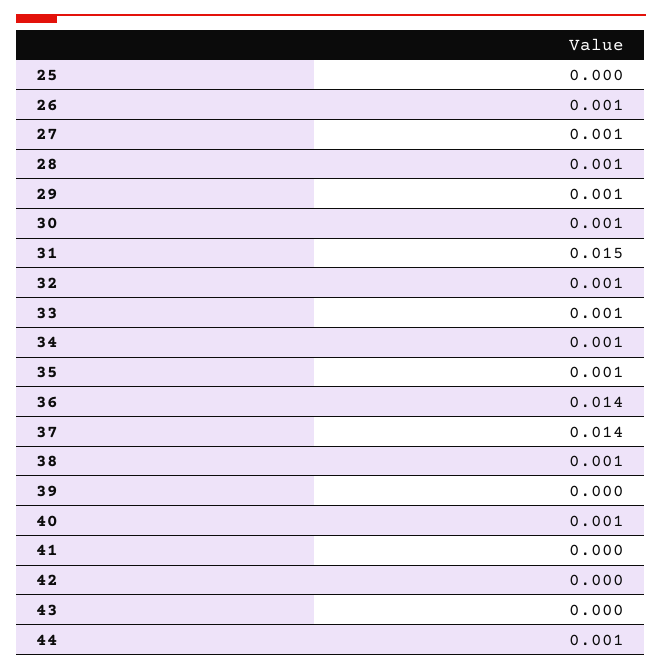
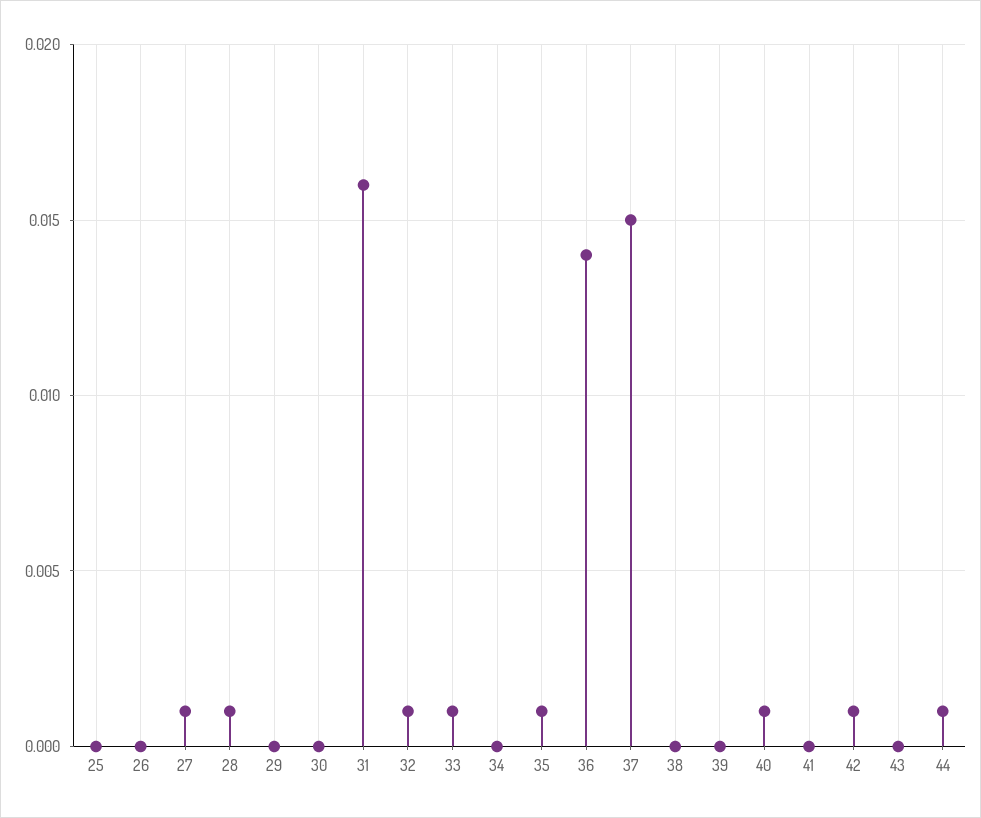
26: 0.001 -> 0
29: 0.001 -> 0
30: 0.001 -> 0
31: 0.015 -> 0.016
34: 0.001 -> 0
37: 0.014 -> 0.015
38: 0.001 -> 0
42: 0 -> 0.001

